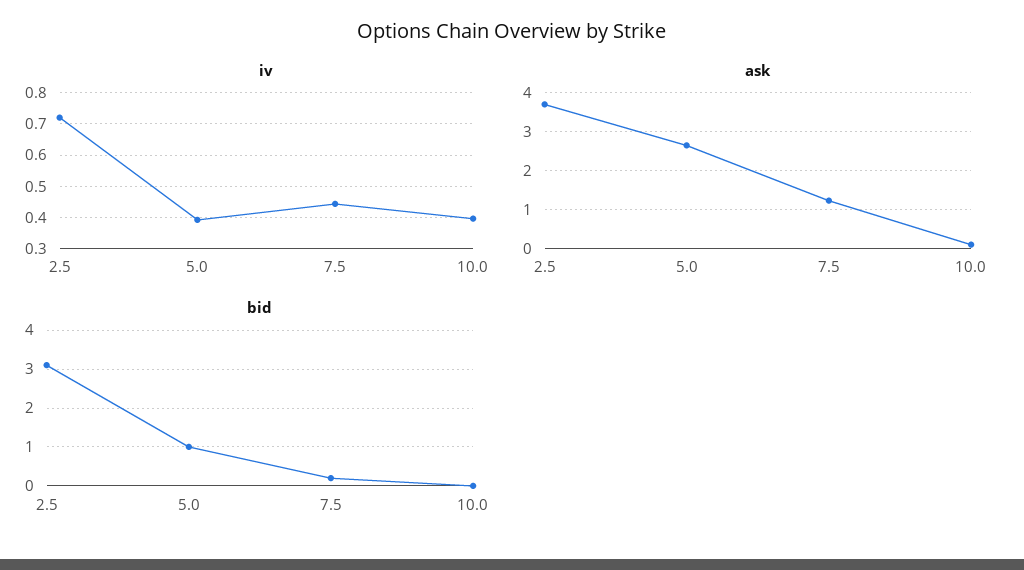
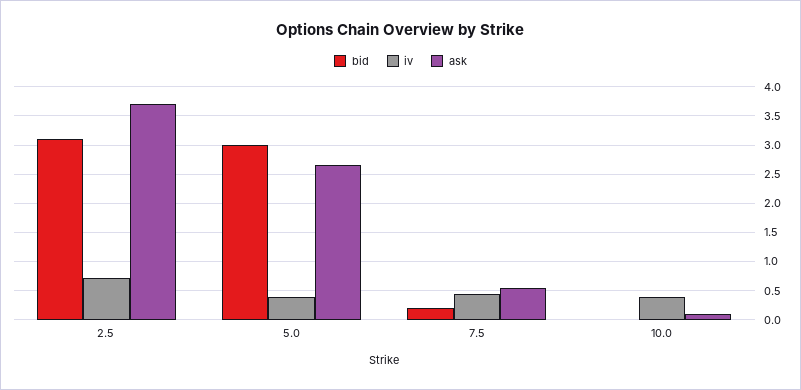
ask, 7.5: 1.2 -> 0.5
bid, 5.0: 1 -> 3

